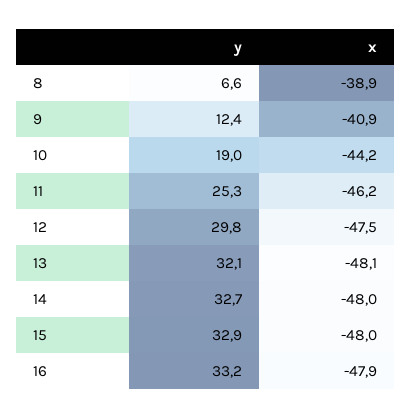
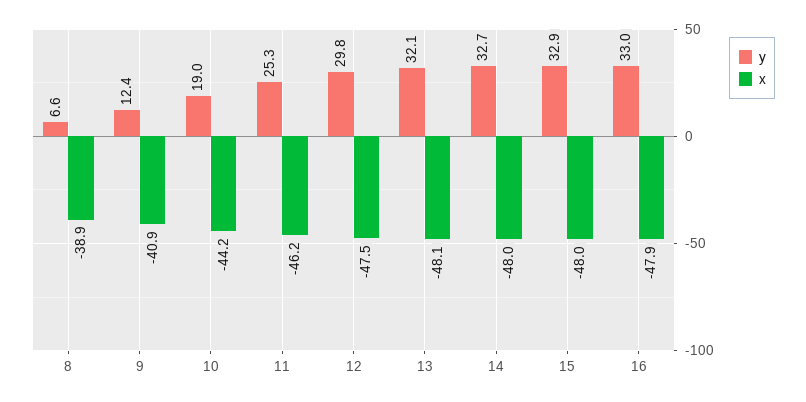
y, 16: 33.2 -> 33

